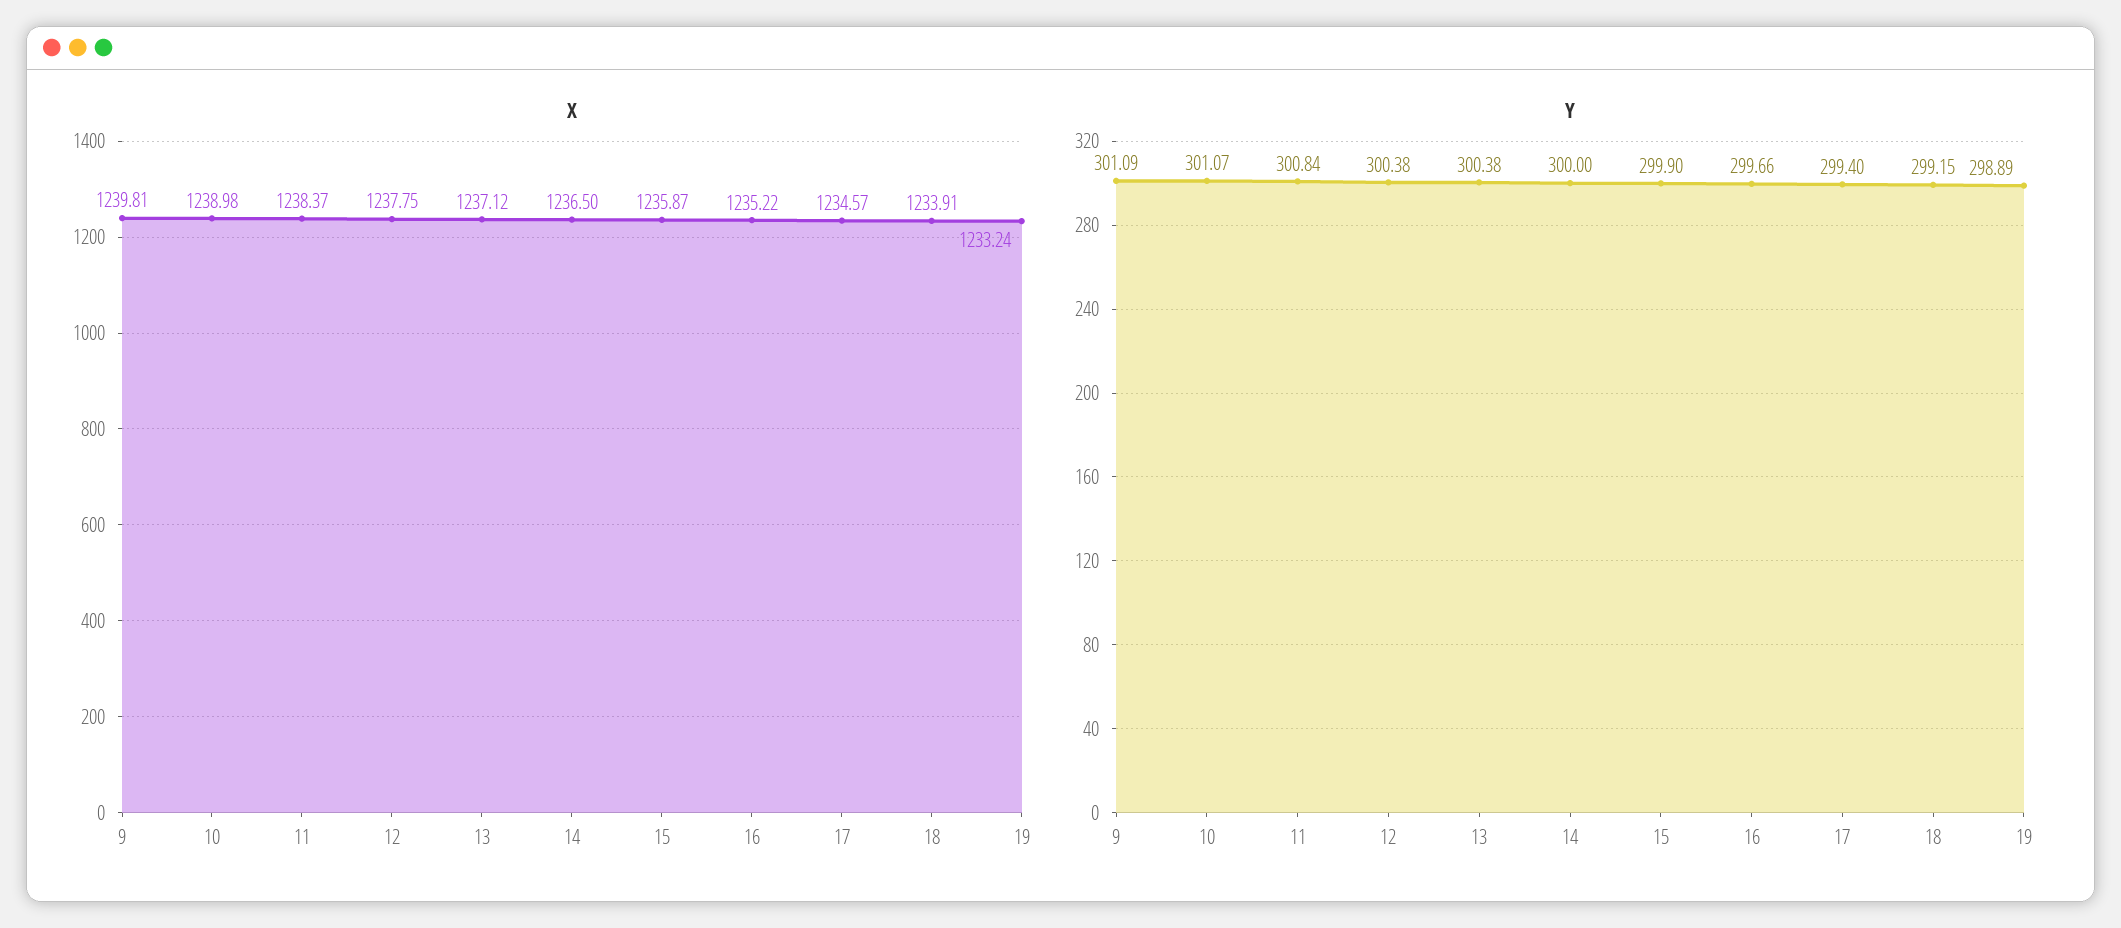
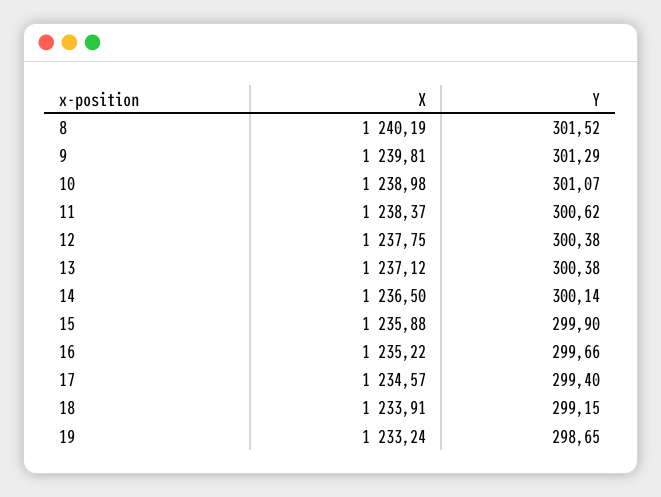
X, 15: 1235.87 -> 1235.88
Y, 9: 301.09 -> 301.29
Y, 11: 300.84 -> 300.62
Y, 14: 300 -> 300.14
Y, 19: 298.89 -> 298.65
X, 8: none -> 1240.19
Y, 8: none -> 301.52

